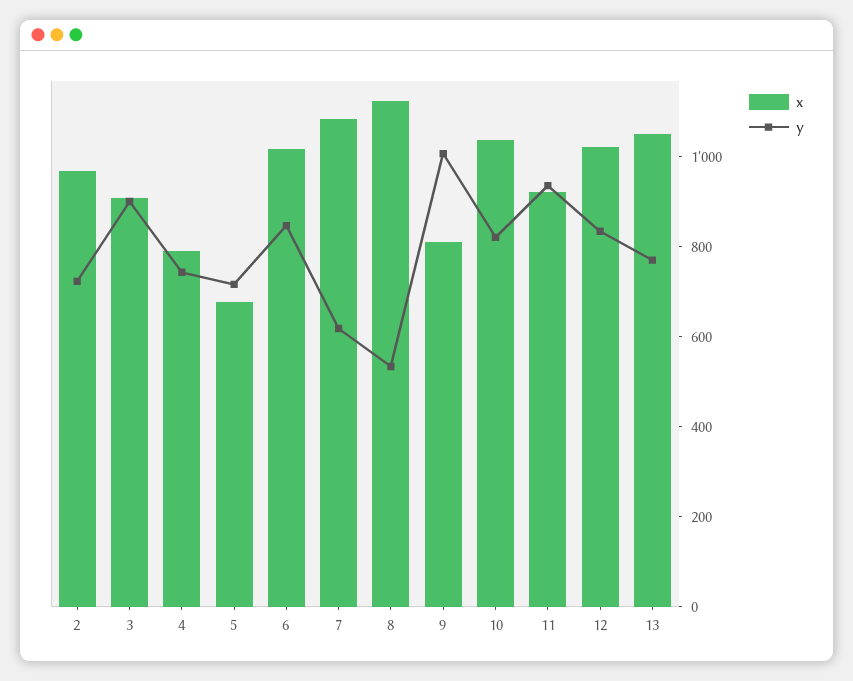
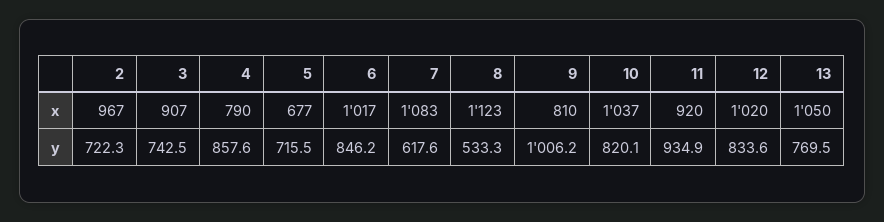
y, 3: 900 -> 742.5
y, 4: 750 -> 857.6

